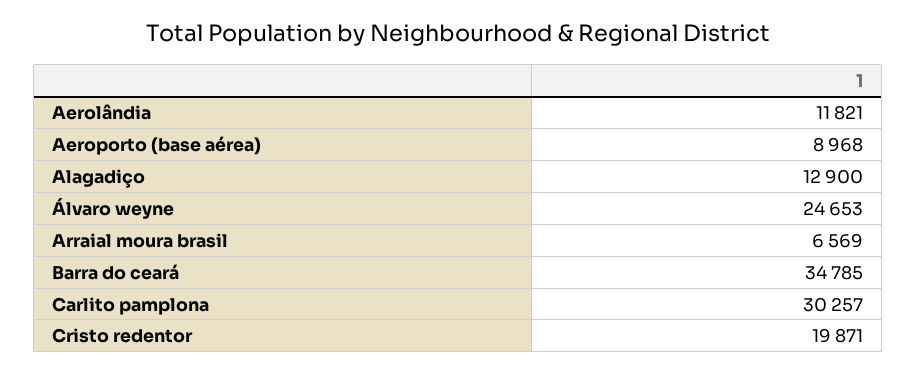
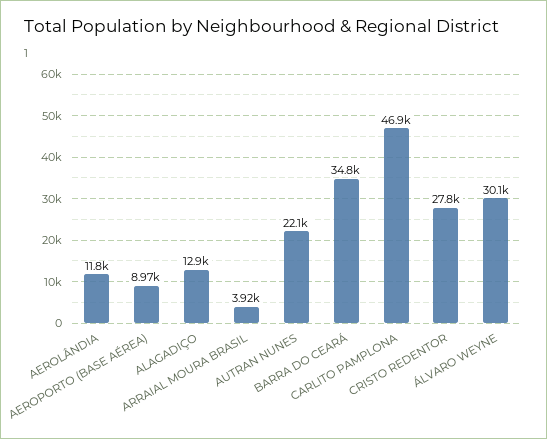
Álvaro weyne: 24653 -> 30100
Arraial moura brasil: 6569 -> 3920
Carlito pamplona: 30257 -> 46900
Cristo redentor: 19871 -> 27800
AUTRAN NUNES: none -> 22100

